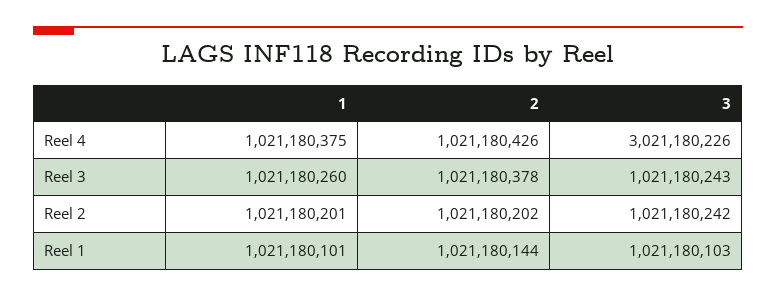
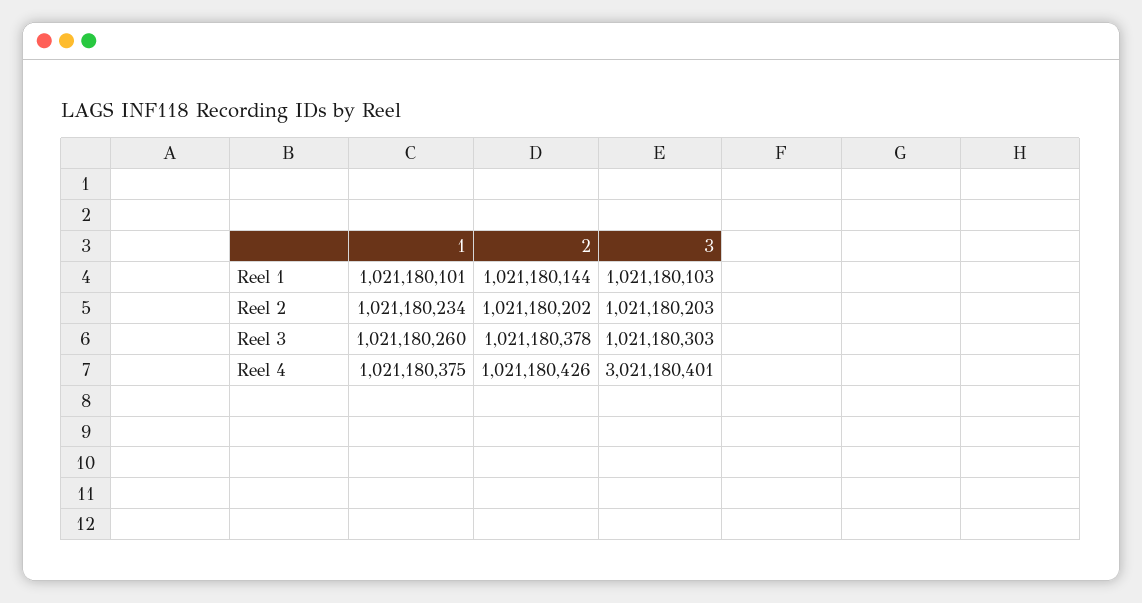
3, Reel 4: 3021180226 -> 3021180401
3, Reel 3: 1021180243 -> 1021180303
1, Reel 2: 1021180201 -> 1021180234
3, Reel 2: 1021180242 -> 1021180203

